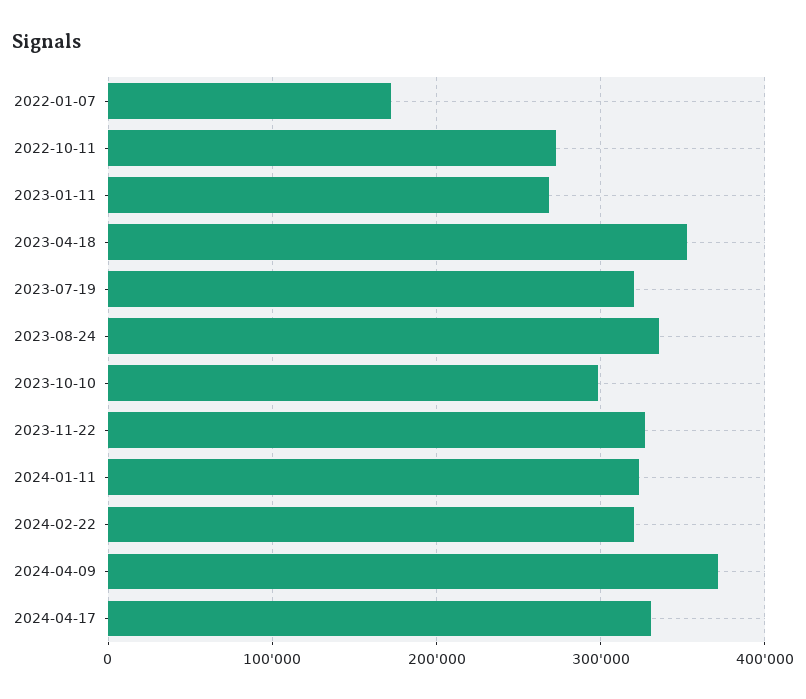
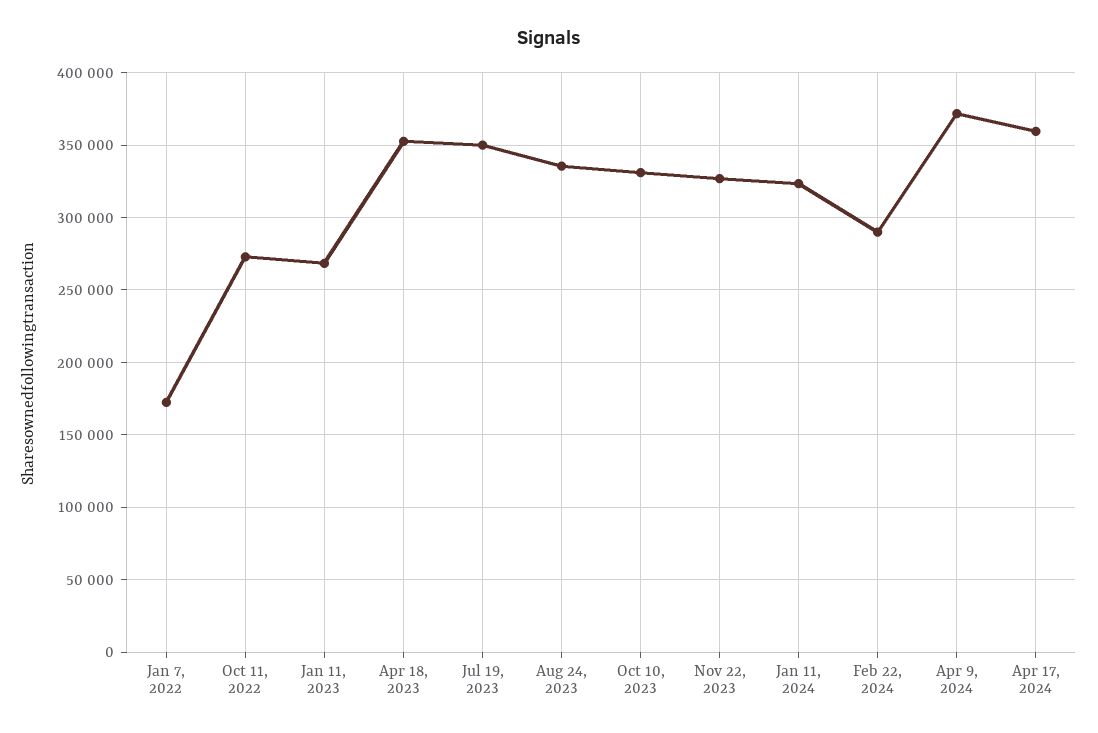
2023-07-19: 320000 -> 350000
2023-10-10: 300000 -> 330000
2024-02-22: 320000 -> 290000
2024-04-17: 330000 -> 360000

